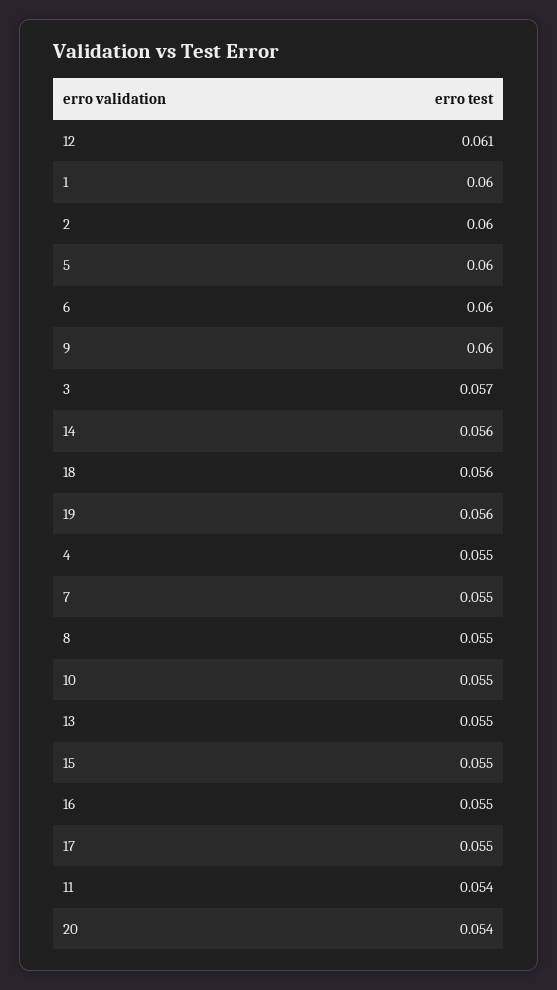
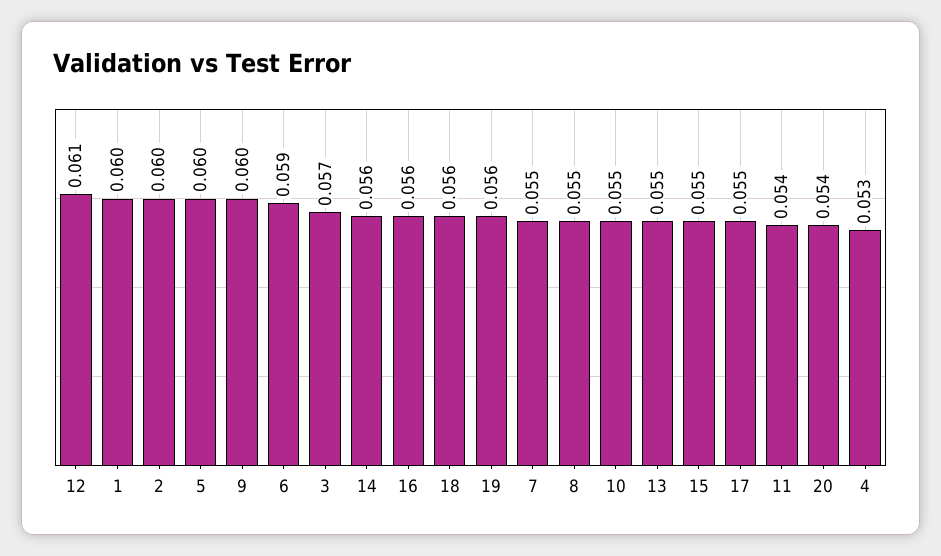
6: 0.06 -> 0.059
4: 0.055 -> 0.053
16: 0.055 -> 0.056

